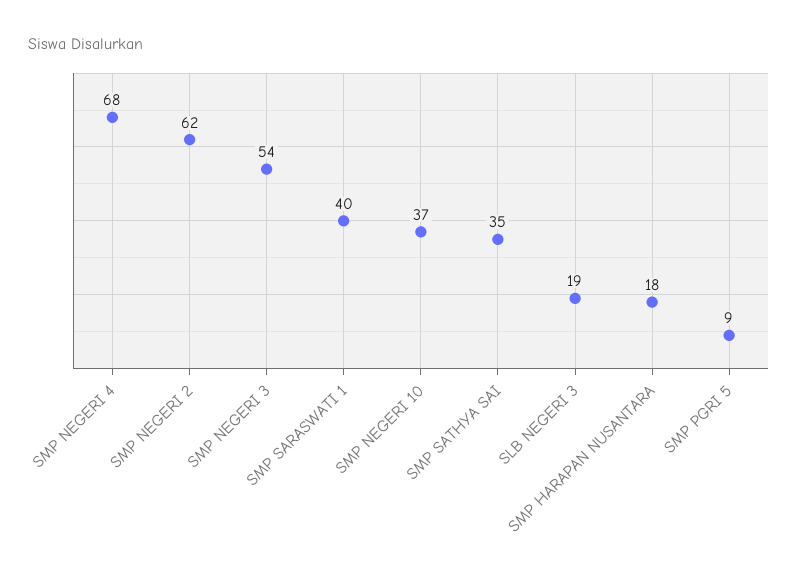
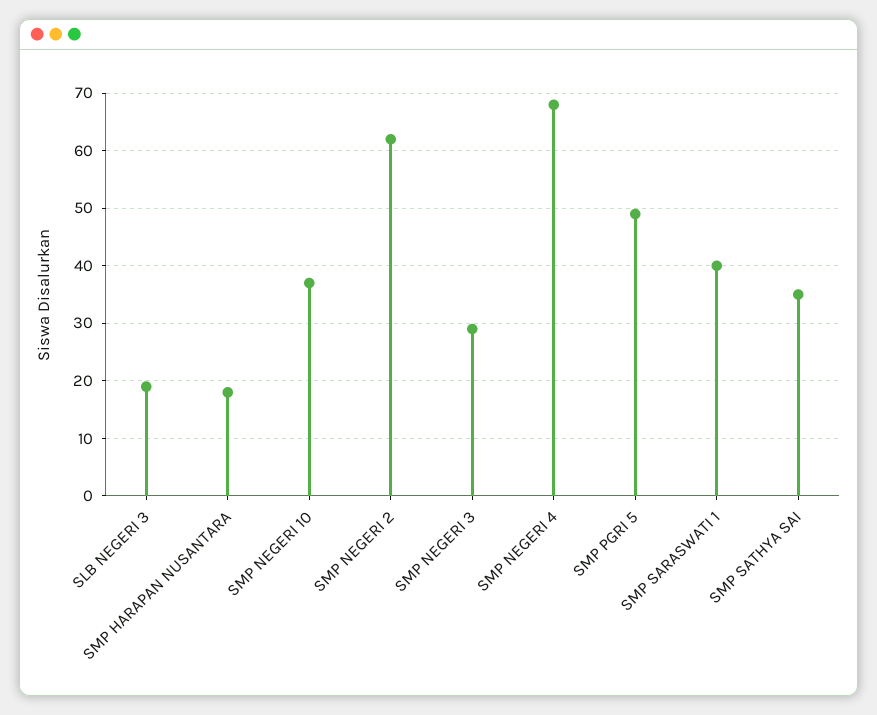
SMP NEGERI 3: 54 -> 30
SMP PGRI 5: 9 -> 50

